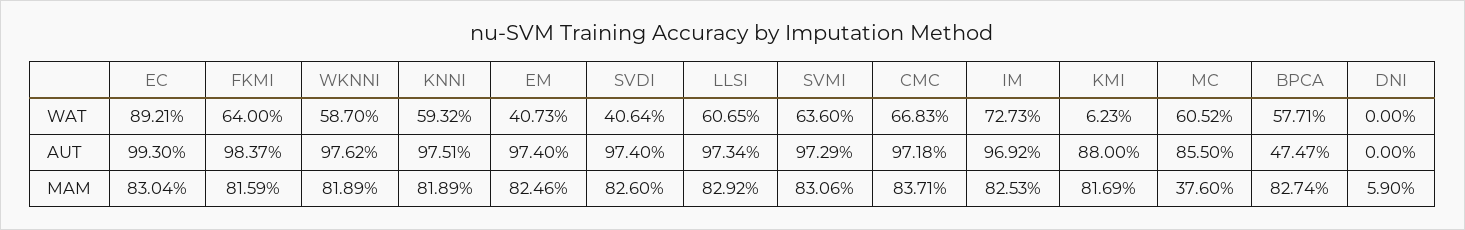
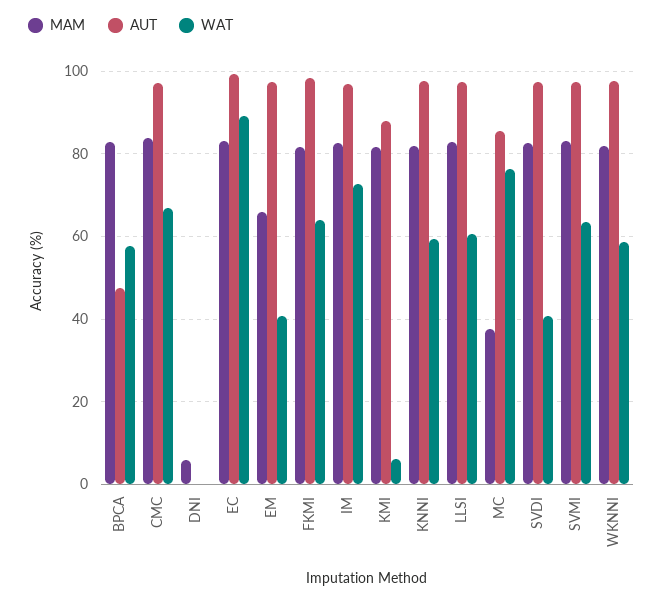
WAT, MC: 60.52 -> 76
MAM, EM: 82.46 -> 66

